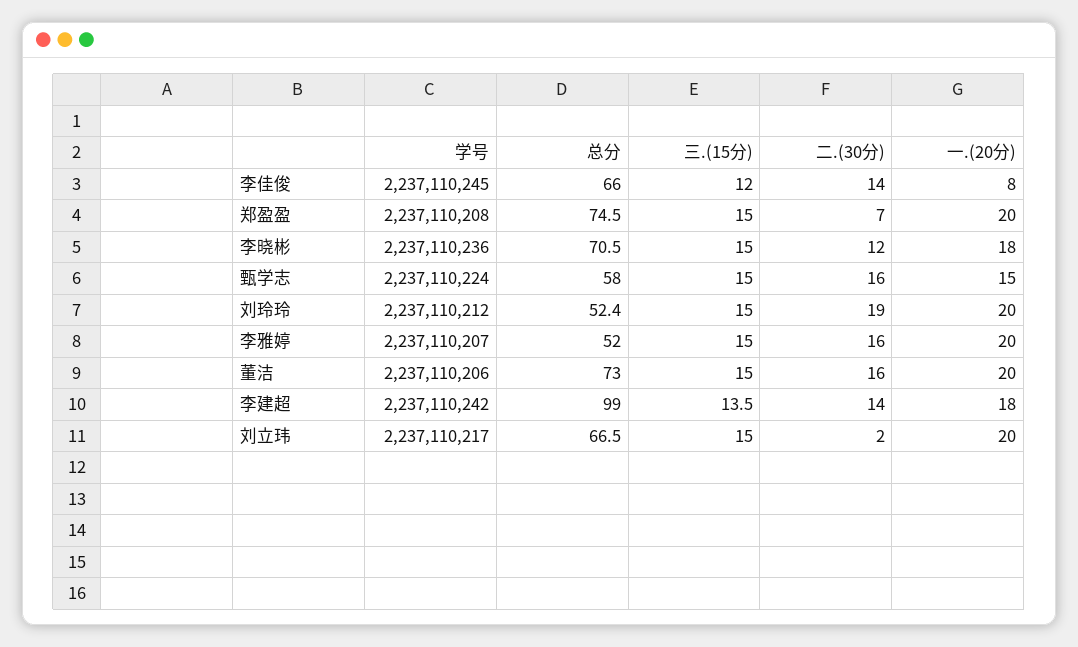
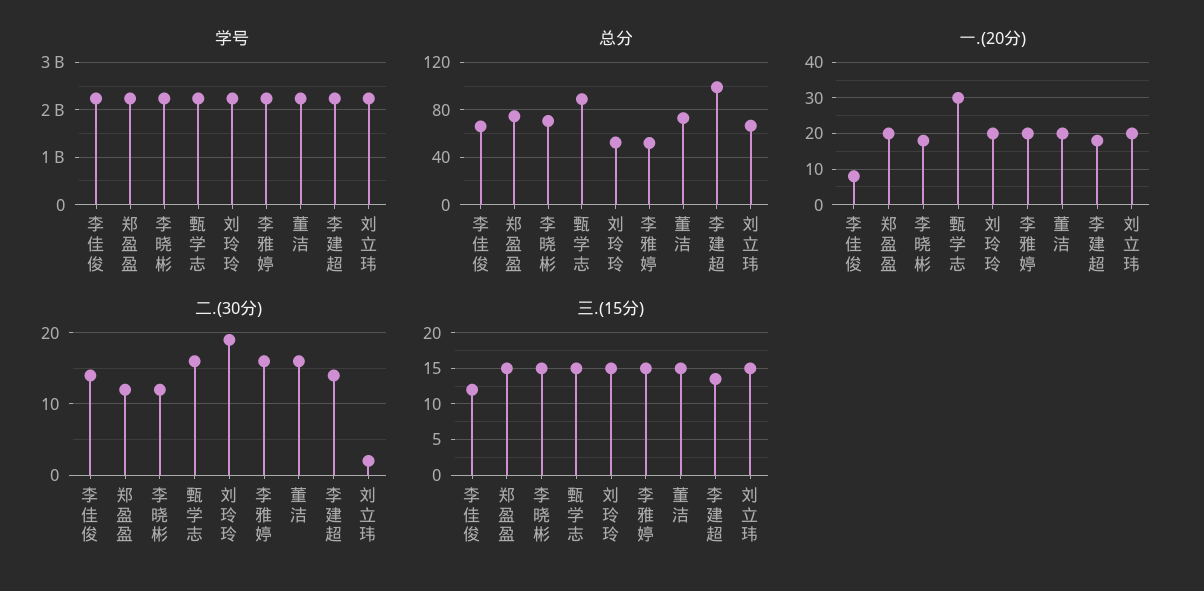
二.(30分), 郑盈盈: 7 -> 12
总分, 甄学志: 58 -> 90
一.(20分), 甄学志: 15 -> 30

